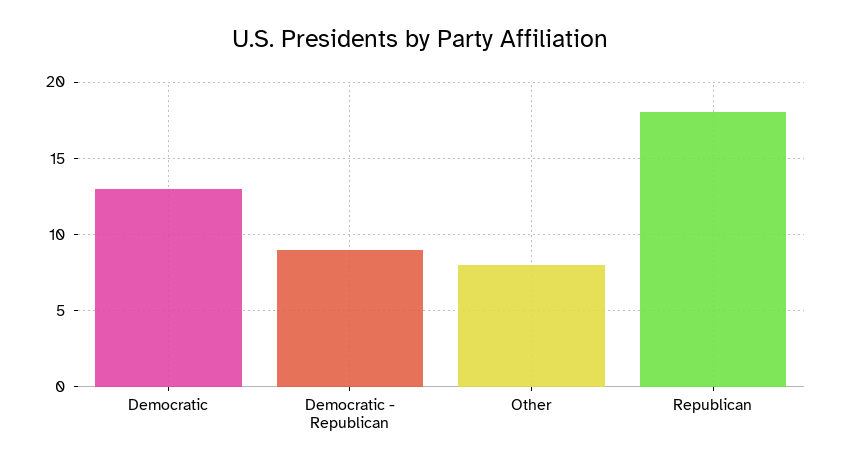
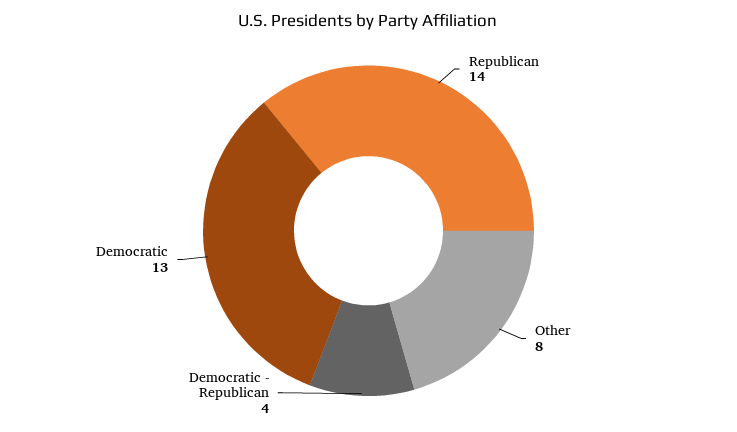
Democratic - Republican: 9 -> 4
Republican: 18 -> 14

